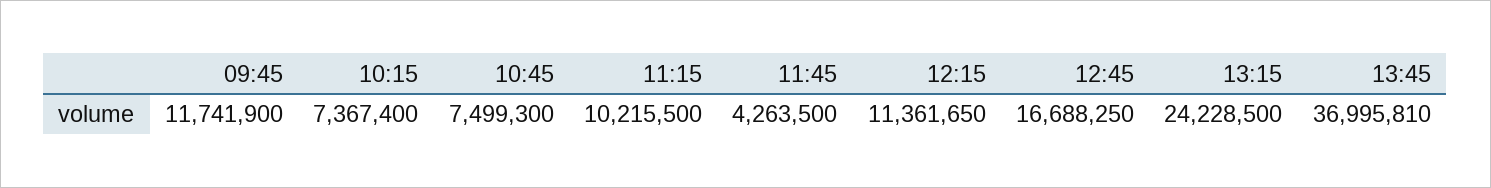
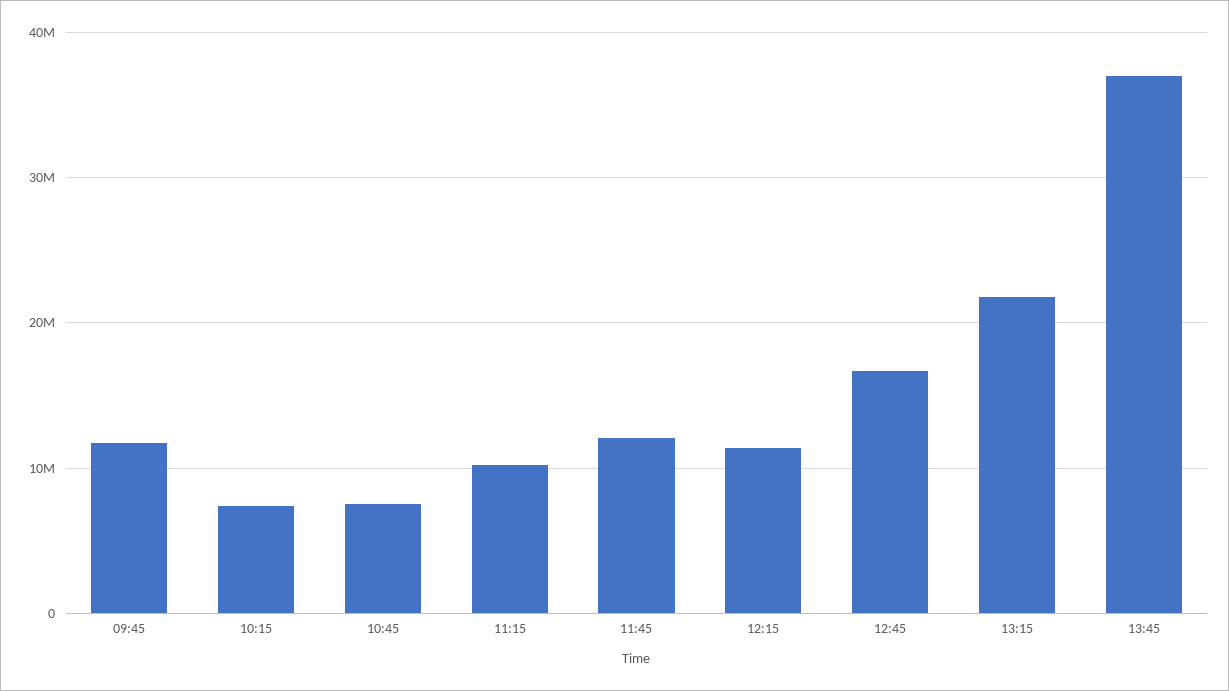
11:45: 4263500 -> 12000000
13:15: 24228500 -> 22000000

